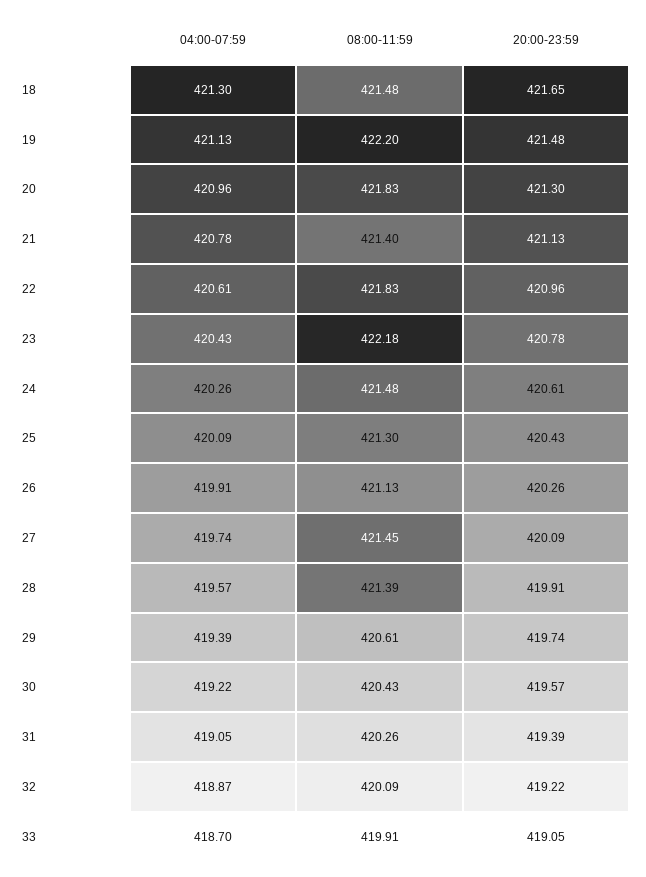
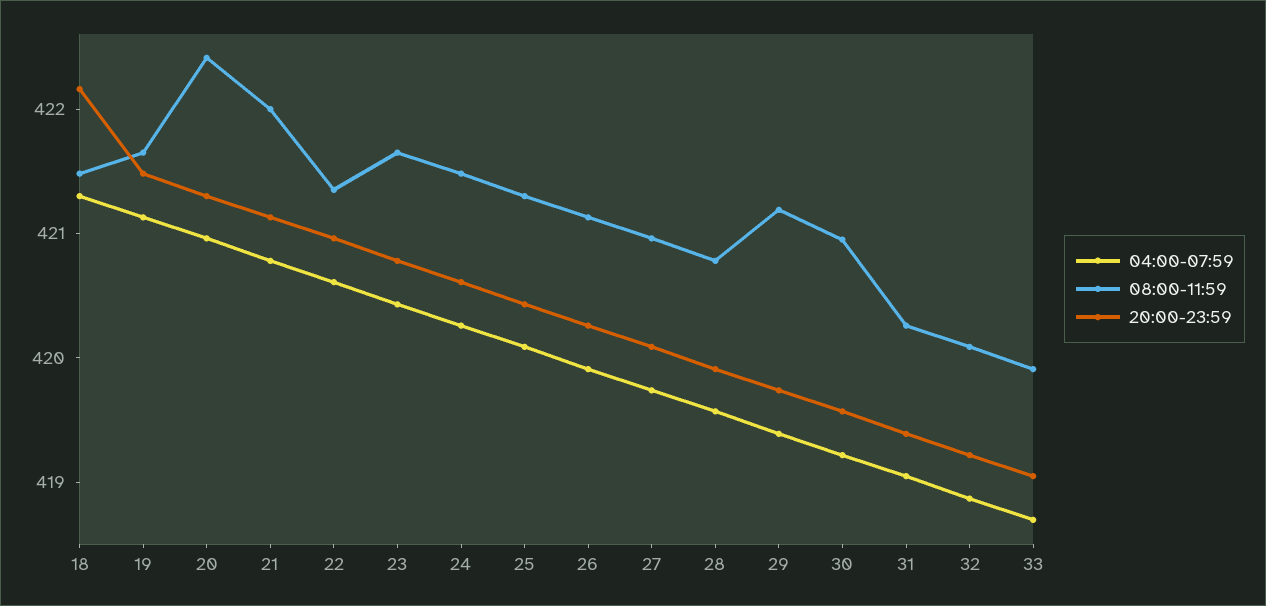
20:00-23:59, 18: 421.65 -> 422.2
08:00-11:59, 19: 422.2 -> 421.6
08:00-11:59, 20: 421.83 -> 422.4
08:00-11:59, 21: 421.4 -> 422
08:00-11:59, 22: 421.83 -> 421.4
08:00-11:59, 23: 422.18 -> 421.6
08:00-11:59, 27: 421.45 -> 421
08:00-11:59, 28: 421.39 -> 420.8
08:00-11:59, 29: 420.61 -> 421.2
08:00-11:59, 30: 420.43 -> 421

